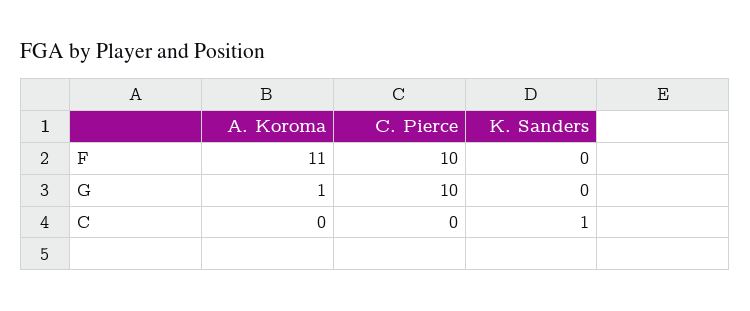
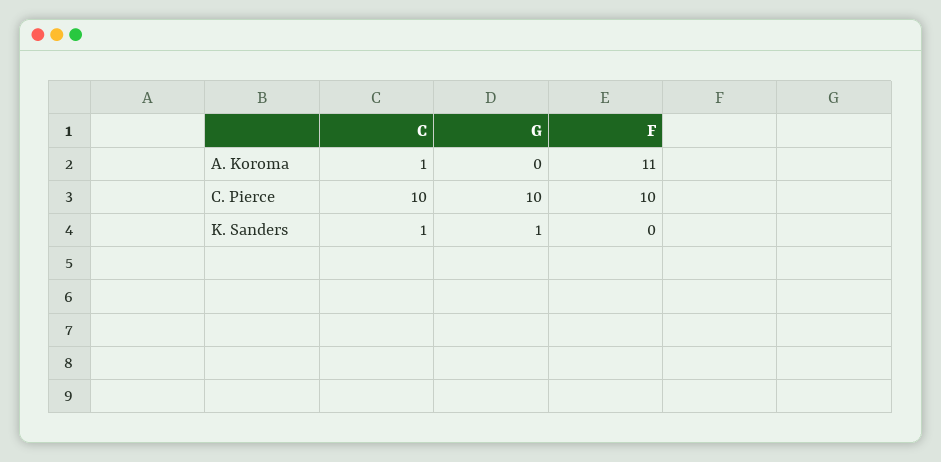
A. Koroma, G: 1 -> 0
K. Sanders, G: 0 -> 1
A. Koroma, C: 0 -> 1
C. Pierce, C: 0 -> 10

